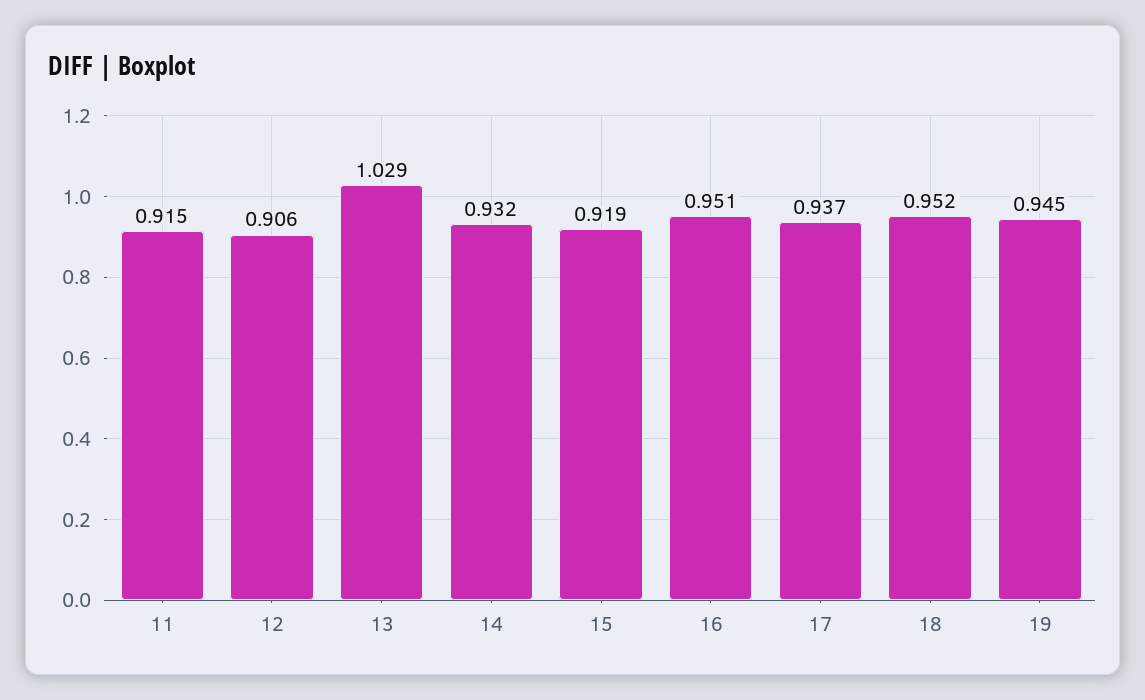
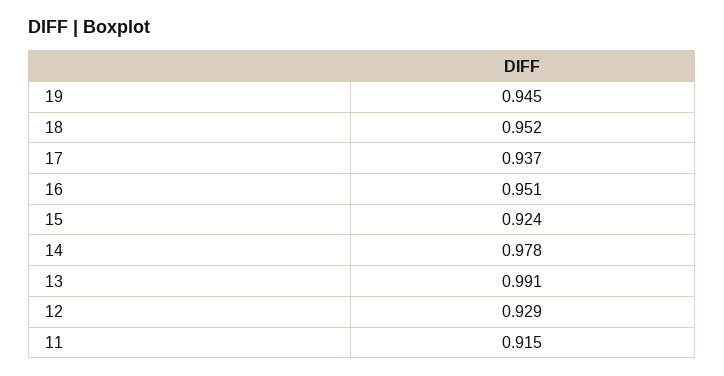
12: 0.906 -> 0.929
13: 1.029 -> 0.991
14: 0.932 -> 0.978
15: 0.919 -> 0.924

